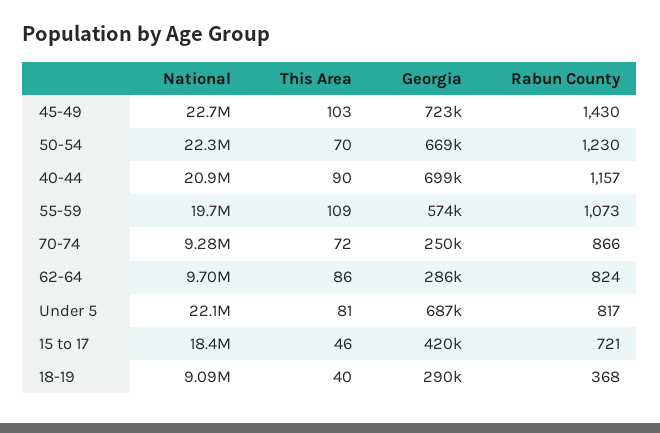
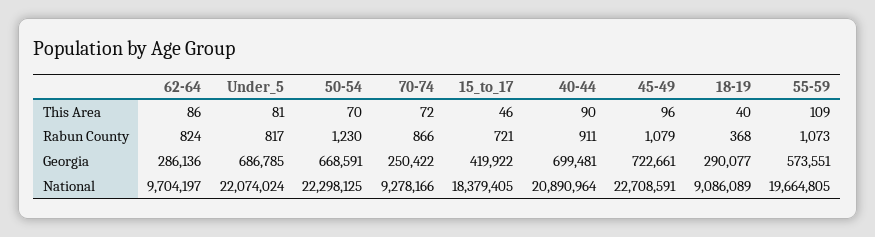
This Area, 45-49: 103 -> 96
Rabun County, 45-49: 1430 -> 1079
Rabun County, 40-44: 1157 -> 911

